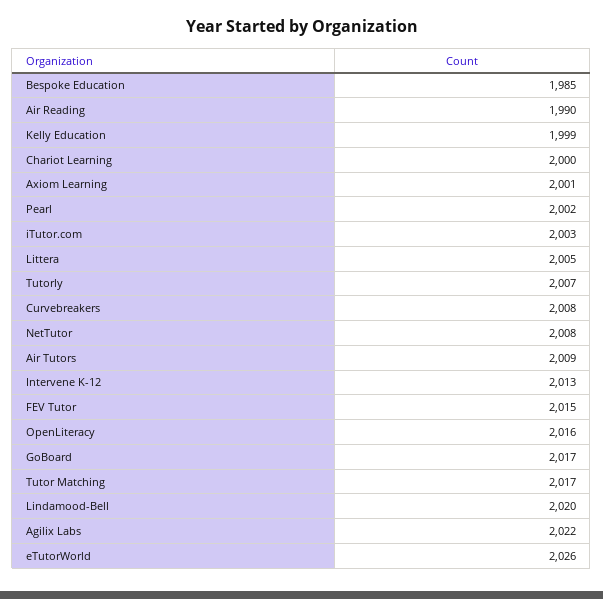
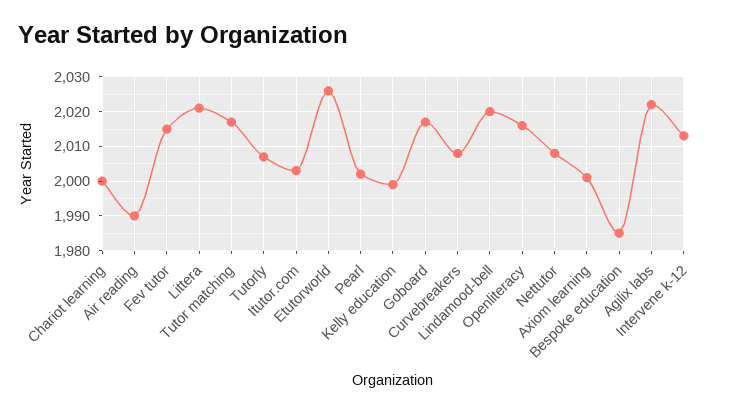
Littera: 2005 -> 2020
Air Tutors: 2009 -> none

